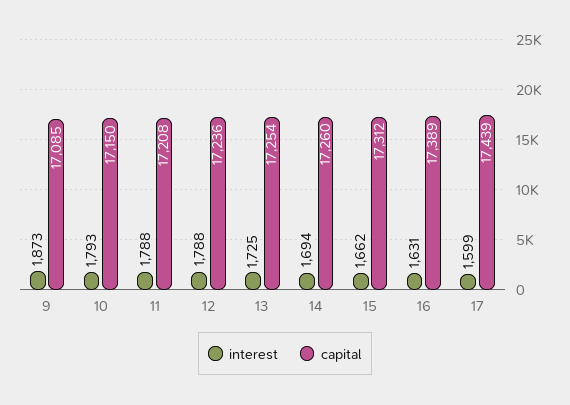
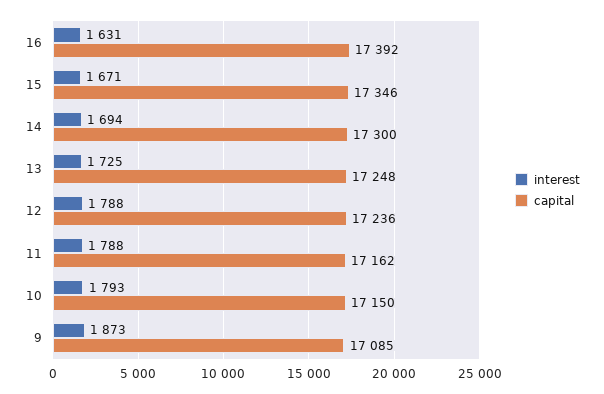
capital, 11: 17208 -> 17162
capital, 13: 17254 -> 17248
capital, 14: 17260 -> 17300
interest, 15: 1662 -> 1671
capital, 15: 17312 -> 17346
capital, 16: 17389 -> 17392
interest, 17: 1599 -> none
capital, 17: 17439 -> none

